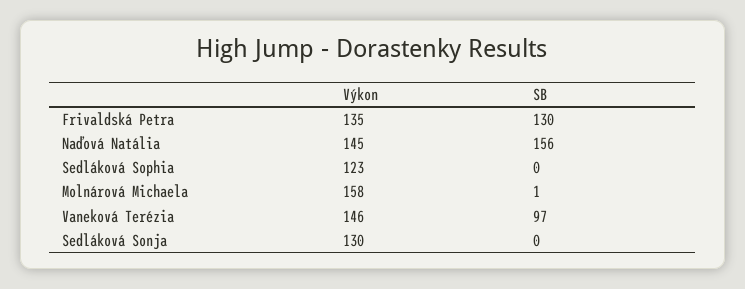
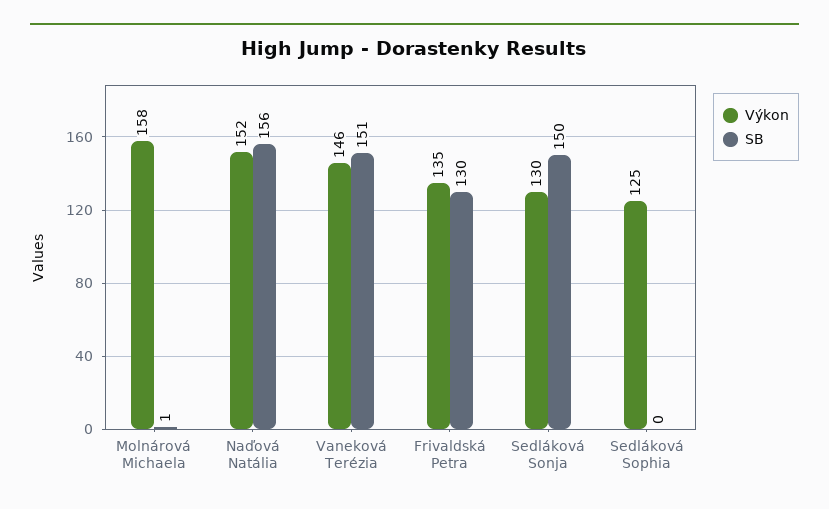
Výkon, Naďová Natália: 145 -> 152
Výkon, Sedláková Sophia: 123 -> 125
SB, Vaneková Terézia: 97 -> 151
SB, Sedláková Sonja: 0 -> 150

